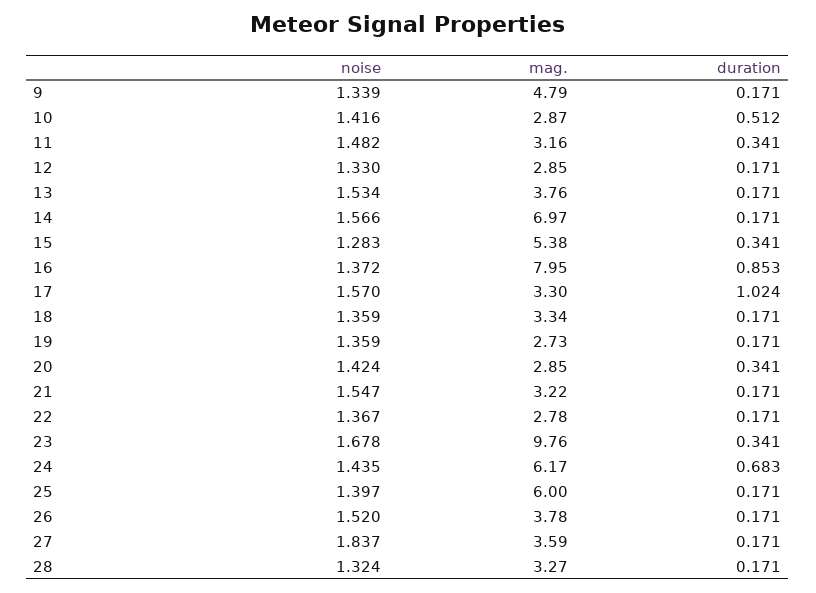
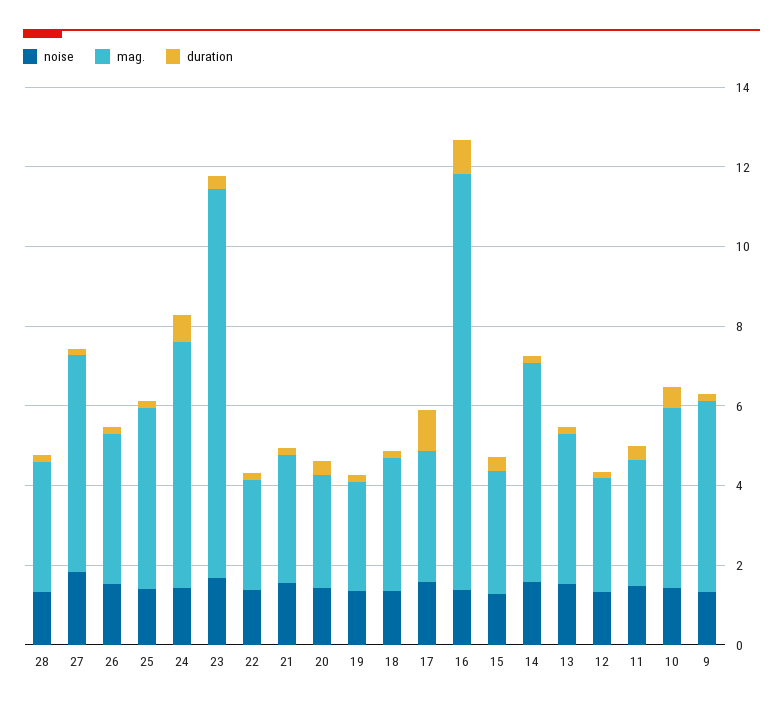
mag., 10: 2.87 -> 4.5
mag., 14: 6.97 -> 5.5
mag., 15: 5.38 -> 3
mag., 16: 7.95 -> 10.5
mag., 25: 6 -> 4.5
mag., 27: 3.59 -> 5.5

